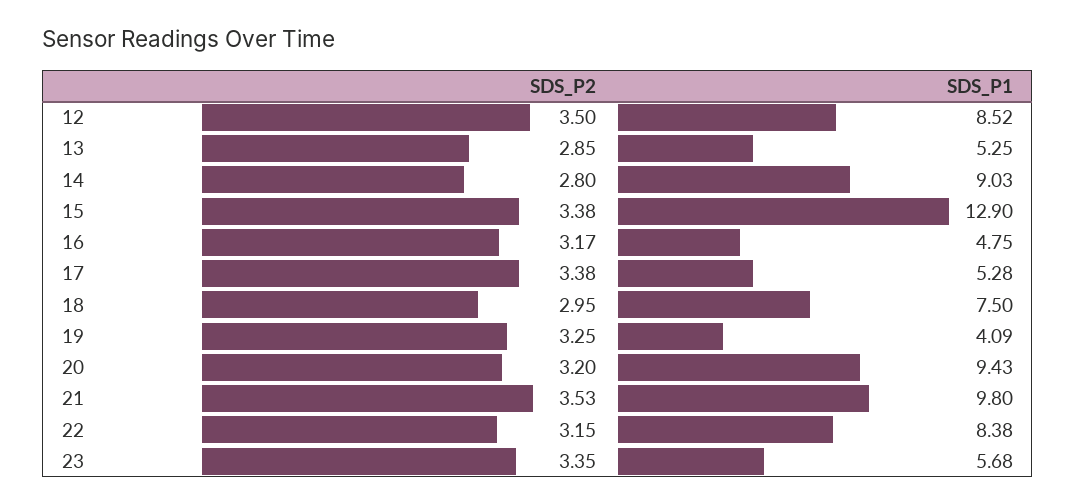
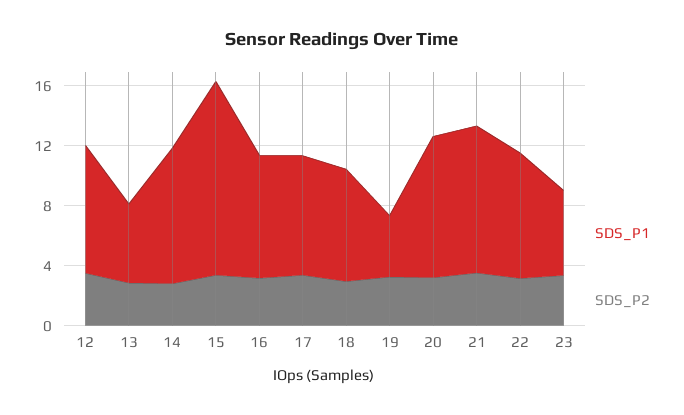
SDS_P1, 16: 4.75 -> 8
SDS_P1, 17: 5.28 -> 8

